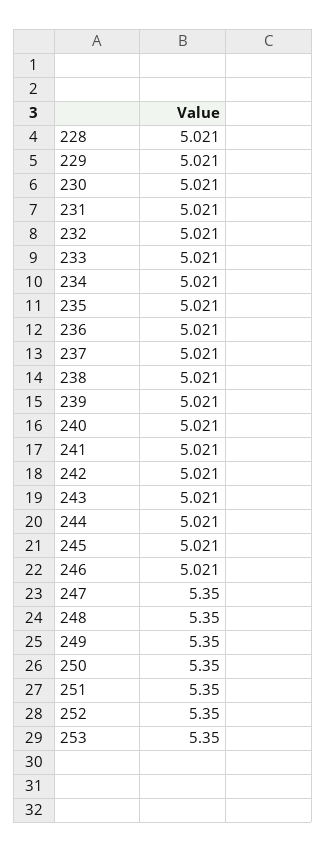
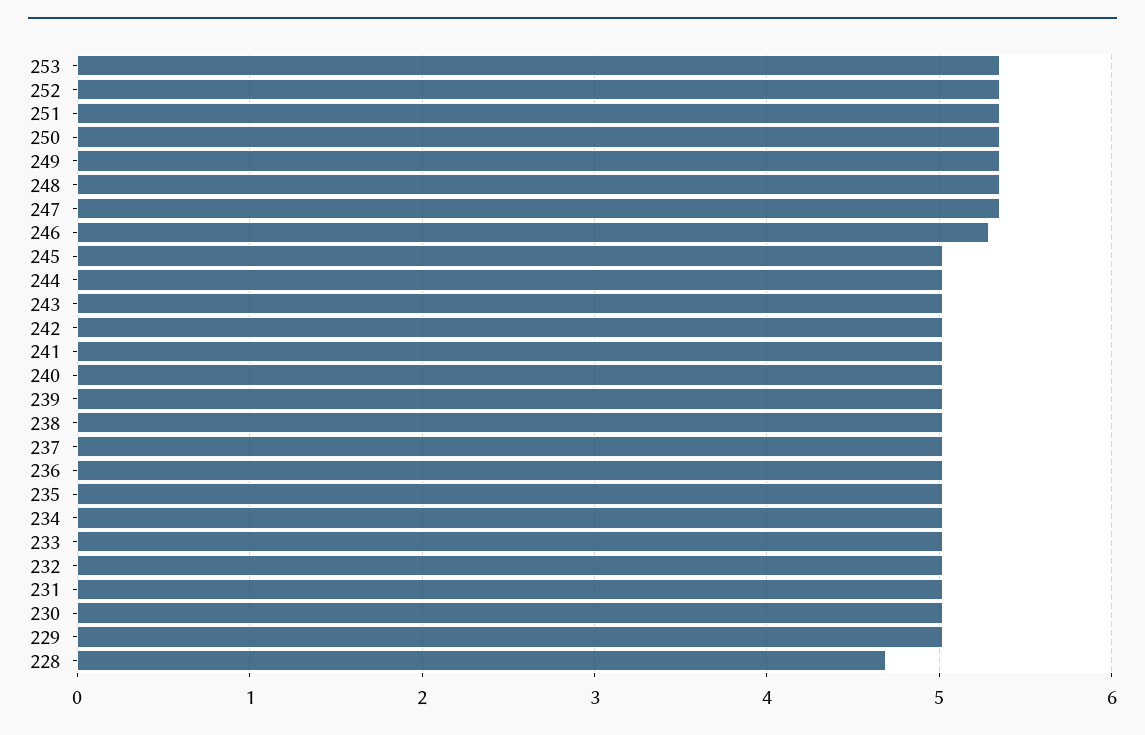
228: 5.021 -> 4.7
246: 5.021 -> 5.3

